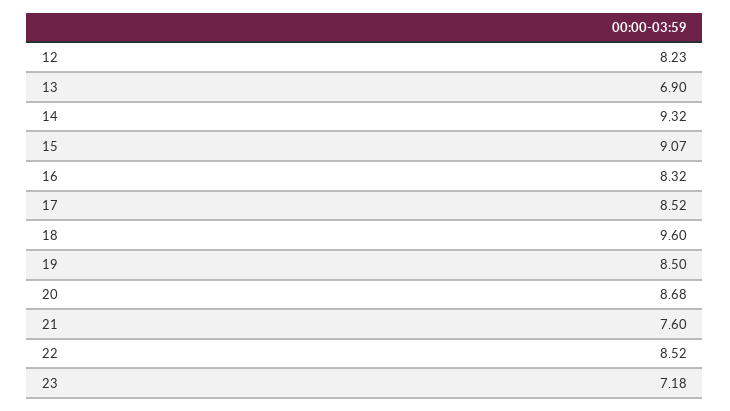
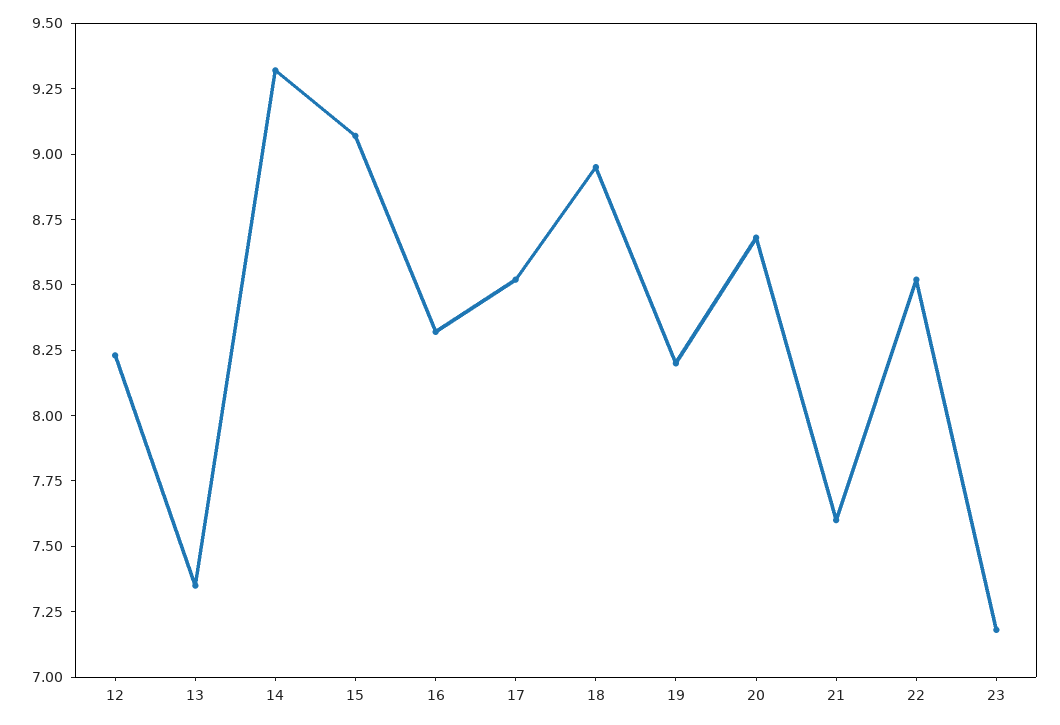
13: 6.9 -> 7.35
18: 9.6 -> 8.95
19: 8.5 -> 8.2

